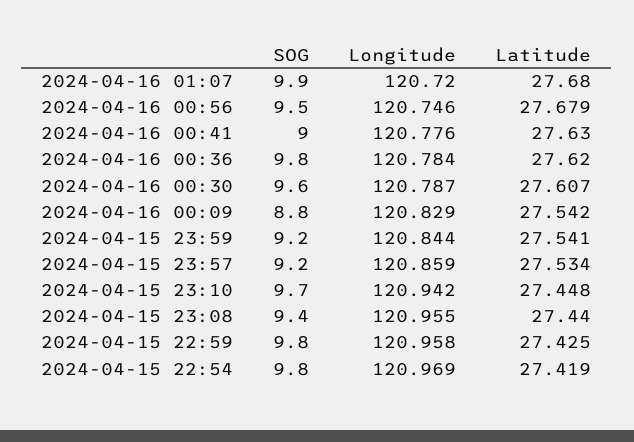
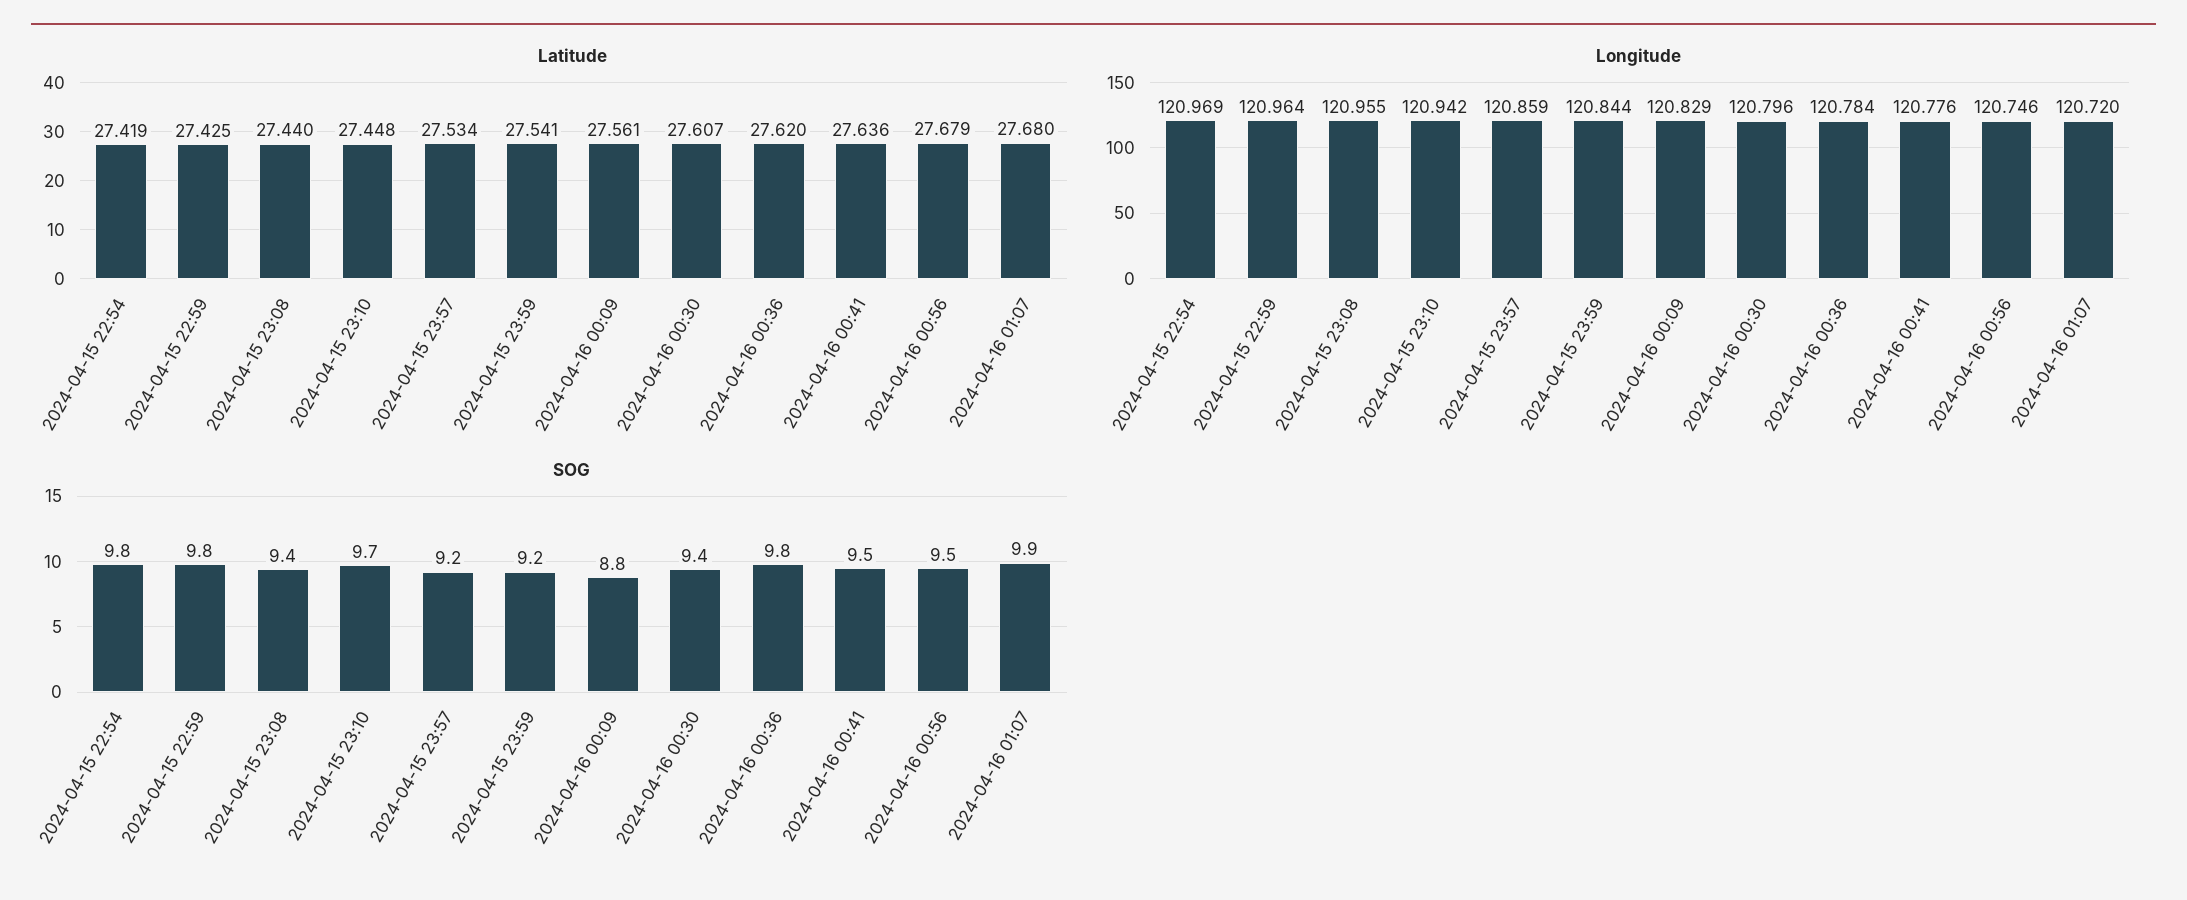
SOG, 2024-04-16 00:41: 9 -> 9.5
Latitude, 2024-04-16 00:41: 27.63 -> 27.636
SOG, 2024-04-16 00:30: 9.6 -> 9.4
Longitude, 2024-04-16 00:30: 120.787 -> 120.796
Latitude, 2024-04-16 00:09: 27.542 -> 27.561
Longitude, 2024-04-15 22:59: 120.958 -> 120.964

